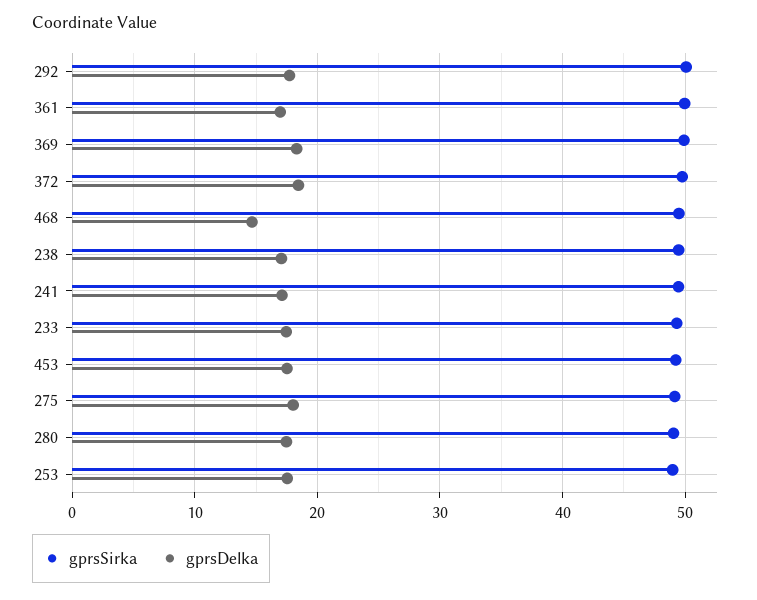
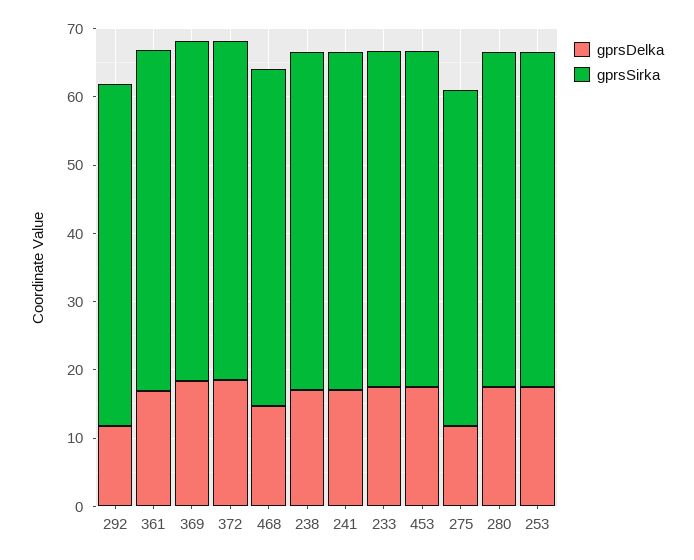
gprsDelka, 292: 18 -> 12
gprsDelka, 275: 18 -> 12

